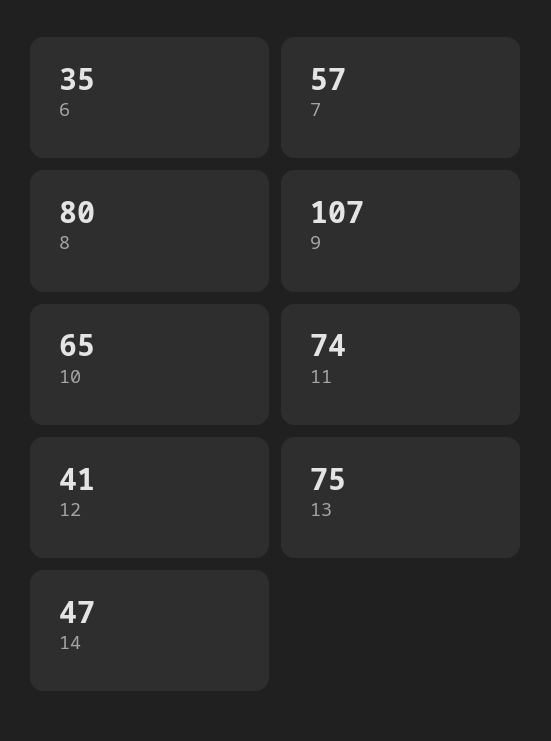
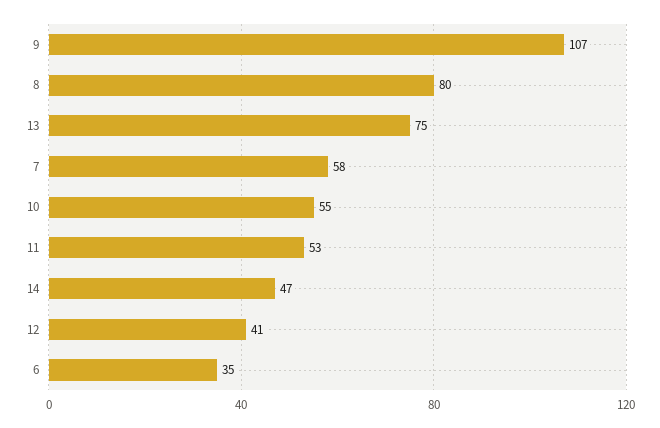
7: 57 -> 58
10: 65 -> 55
11: 74 -> 53

